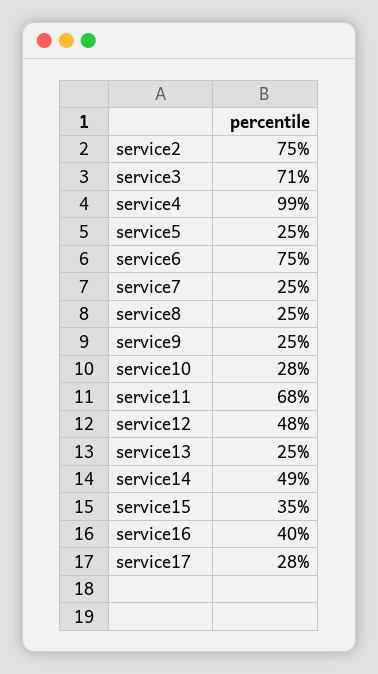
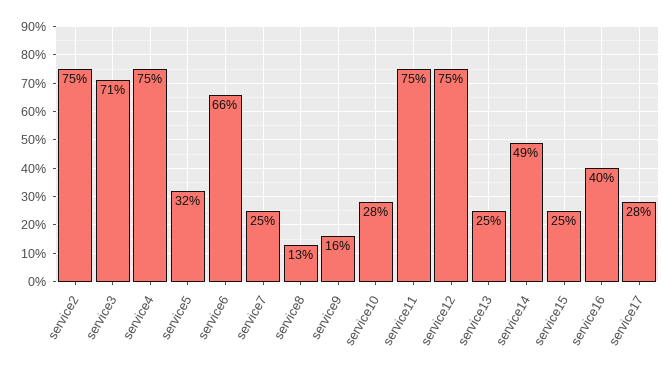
service4: 99 -> 75
service5: 25 -> 32
service6: 75 -> 66
service8: 25 -> 13
service9: 25 -> 16
service11: 68 -> 75
service12: 48 -> 75
service15: 35 -> 25

